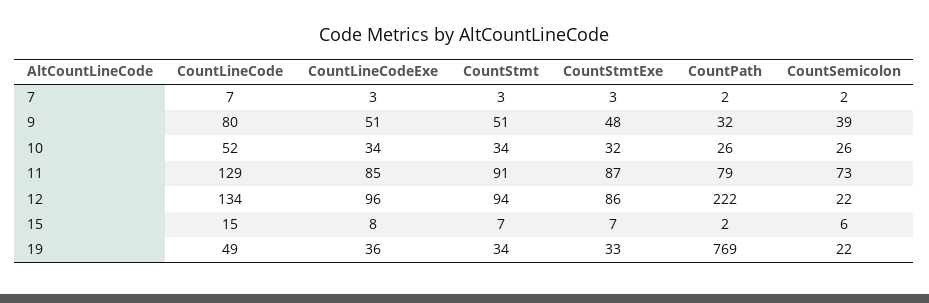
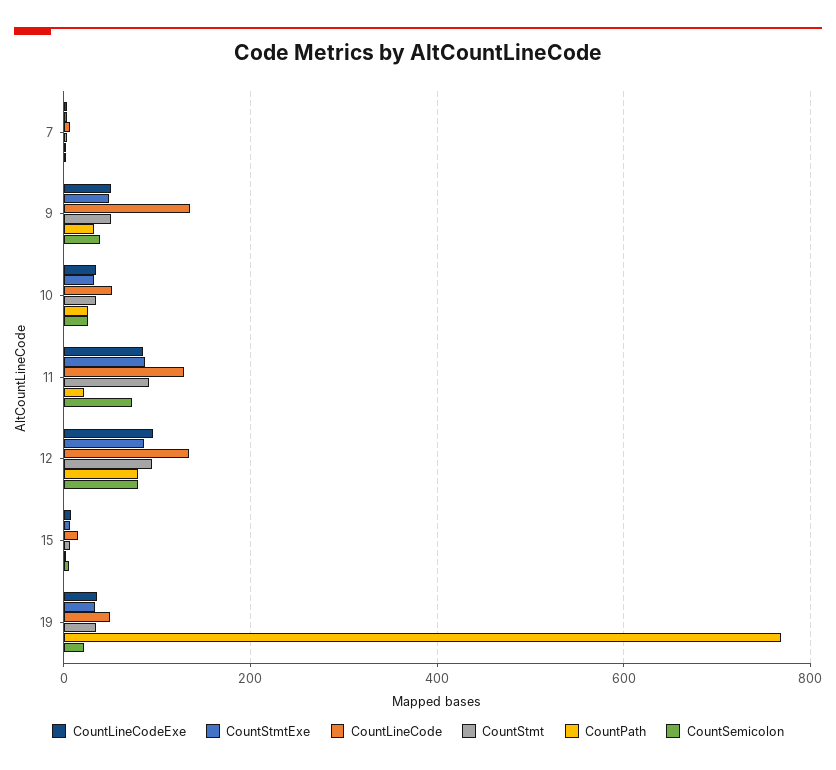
CountLineCode, 9: 80 -> 140
CountPath, 11: 79 -> 20
CountPath, 12: 222 -> 80
CountSemicolon, 12: 22 -> 80

